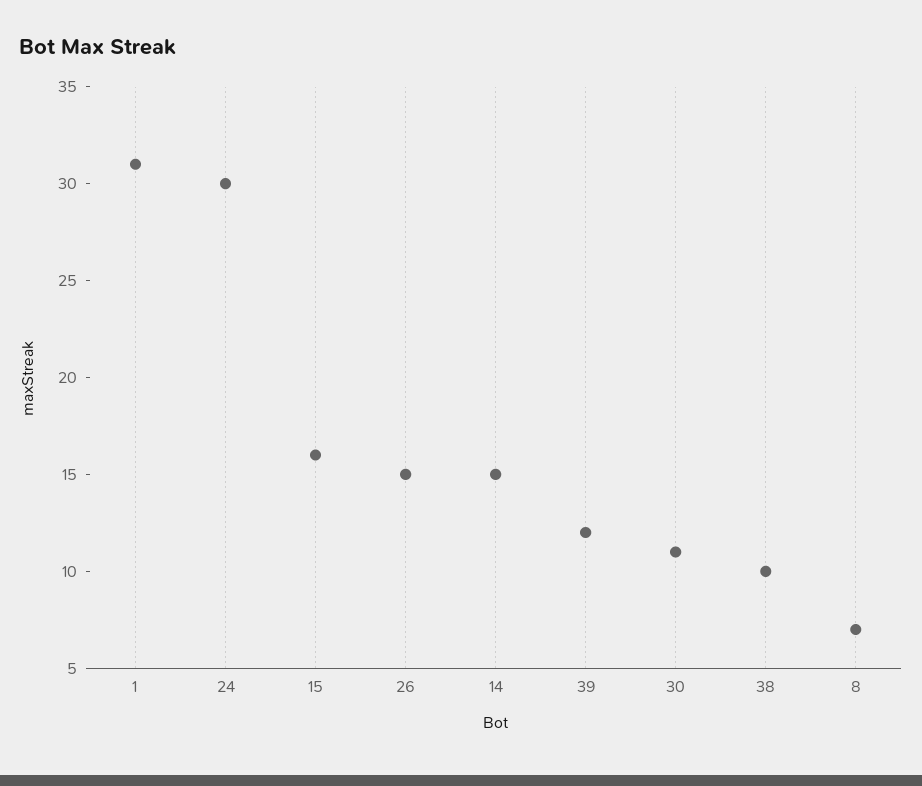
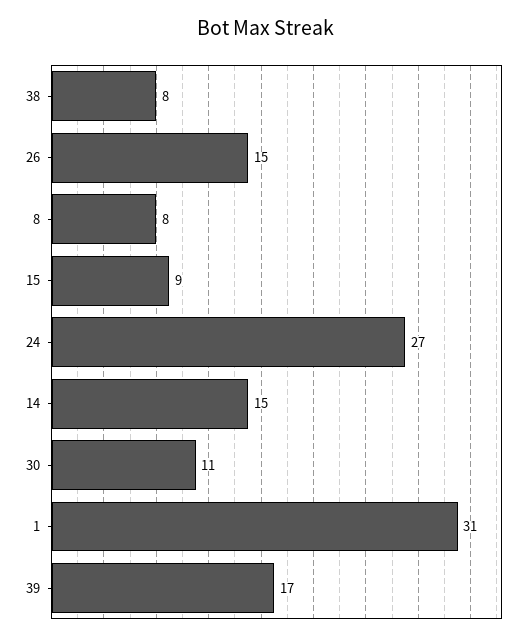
24: 30 -> 27
15: 16 -> 9
39: 12 -> 17
38: 10 -> 8
8: 7 -> 8

